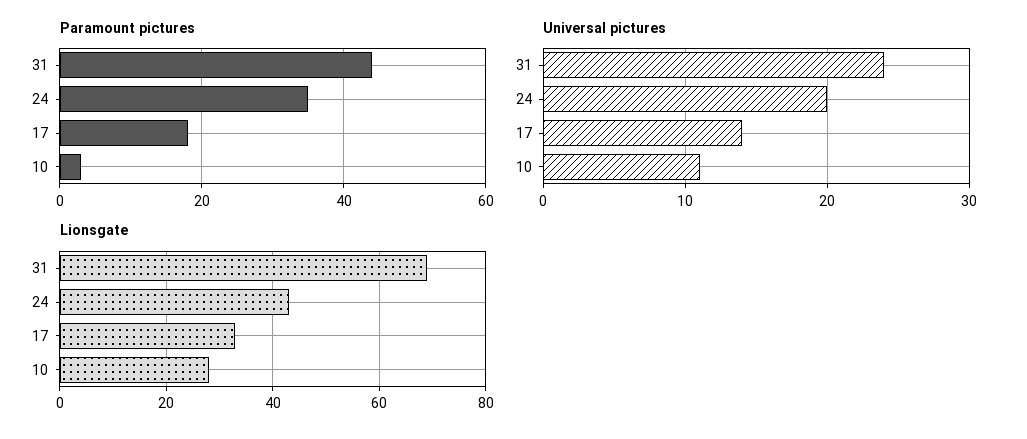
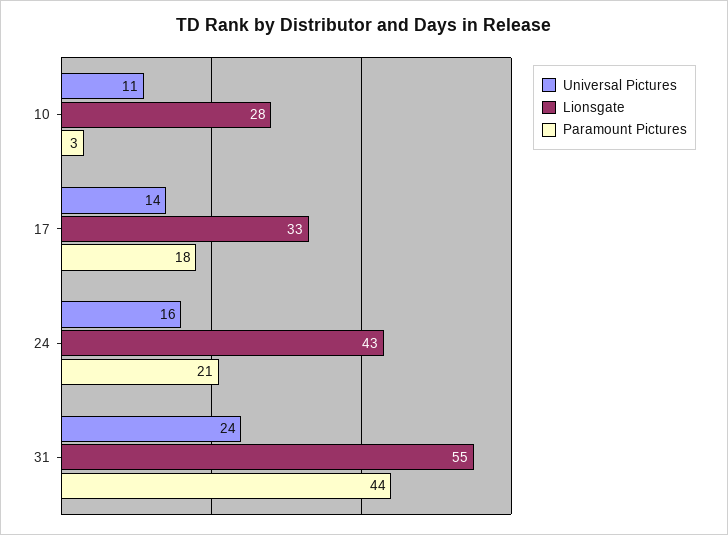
Paramount pictures, 24: 35 -> 21
Universal pictures, 24: 20 -> 16
Lionsgate, 31: 70 -> 55

